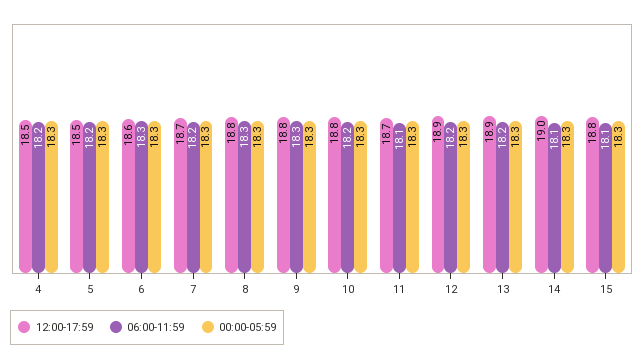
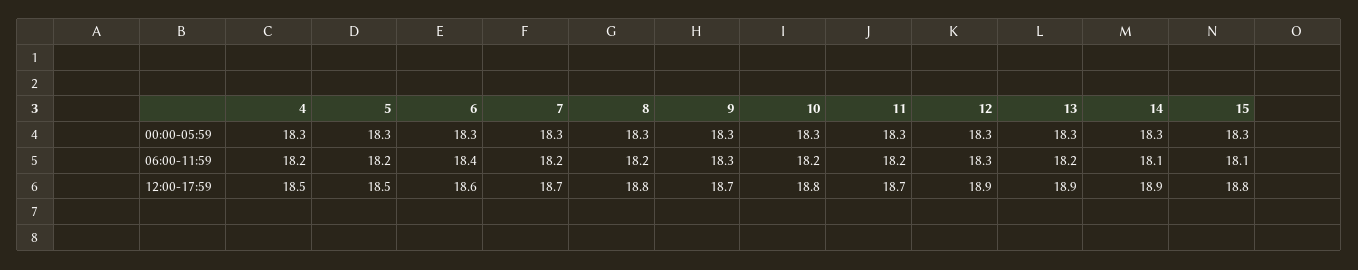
06:00-11:59, 6: 18.3 -> 18.4
06:00-11:59, 8: 18.3 -> 18.2
12:00-17:59, 9: 18.8 -> 18.7
06:00-11:59, 11: 18.1 -> 18.2
06:00-11:59, 12: 18.2 -> 18.3
12:00-17:59, 14: 19 -> 18.9

